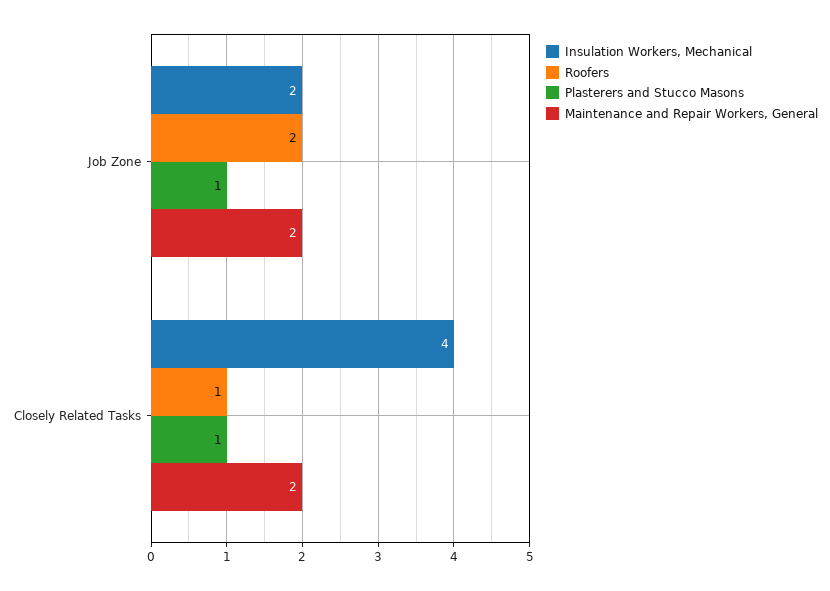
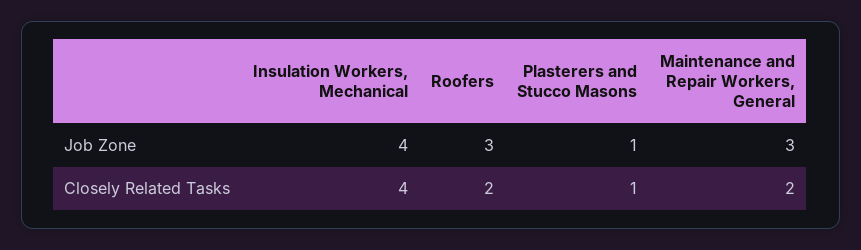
Insulation Workers, Mechanical, Job Zone: 2 -> 4
Roofers, Job Zone: 2 -> 3
Maintenance and Repair Workers, General, Job Zone: 2 -> 3
Roofers, Closely Related Tasks: 1 -> 2

